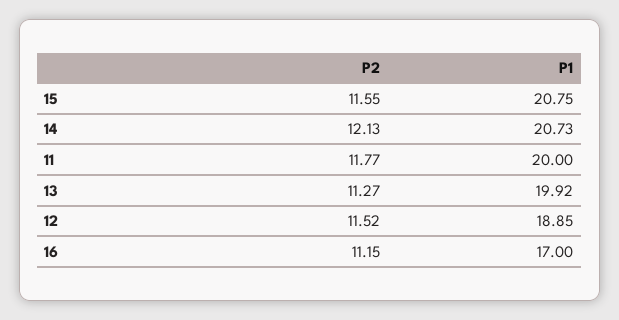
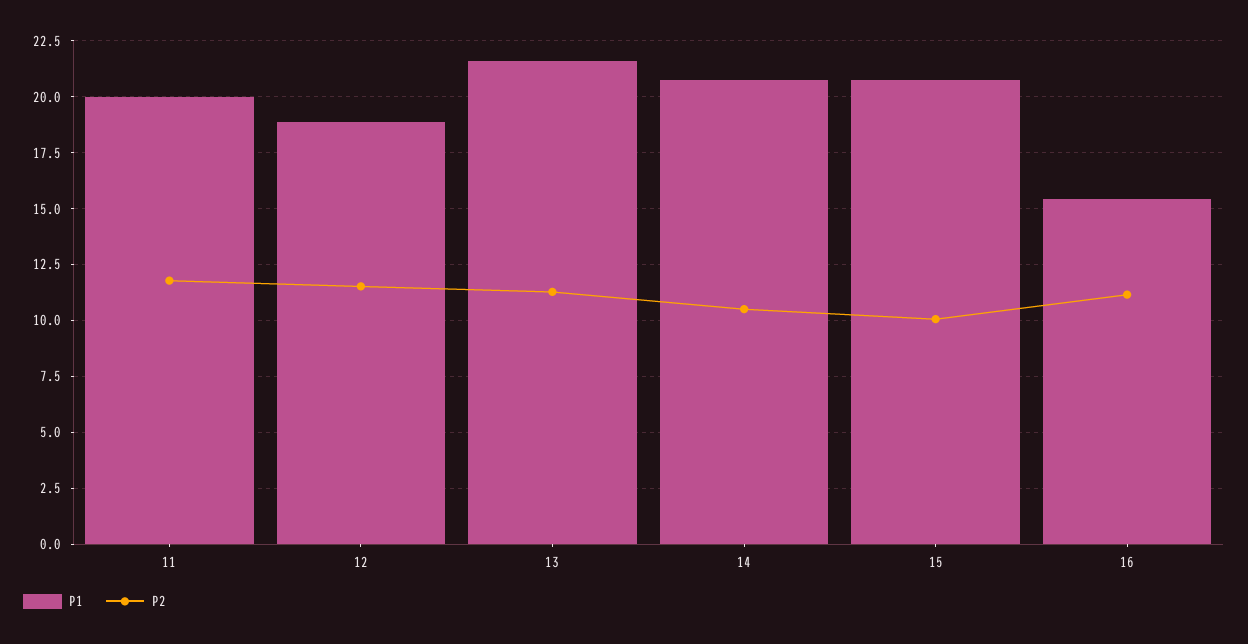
P2, 15: 11.55 -> 10
P2, 14: 12.13 -> 10.5
P1, 13: 19.92 -> 21.5
P1, 16: 17 -> 15.5

